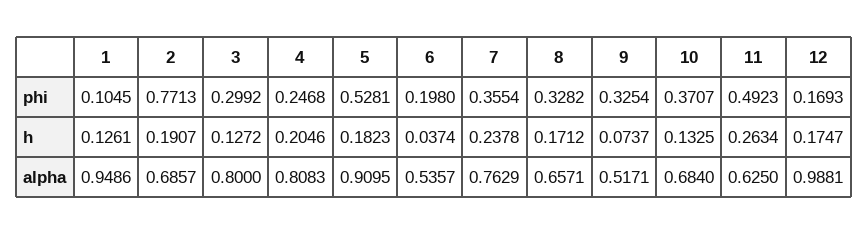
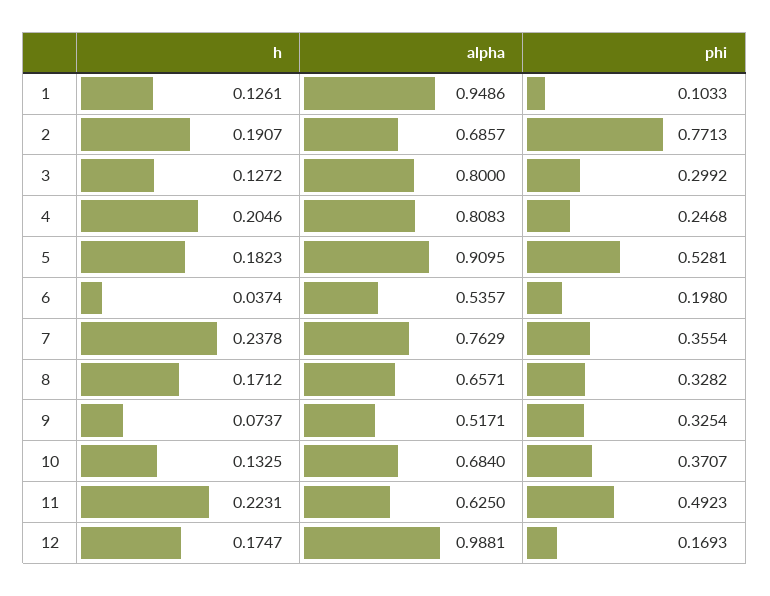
1, phi: 0.1045 -> 0.1033
11, h: 0.2634 -> 0.2231

